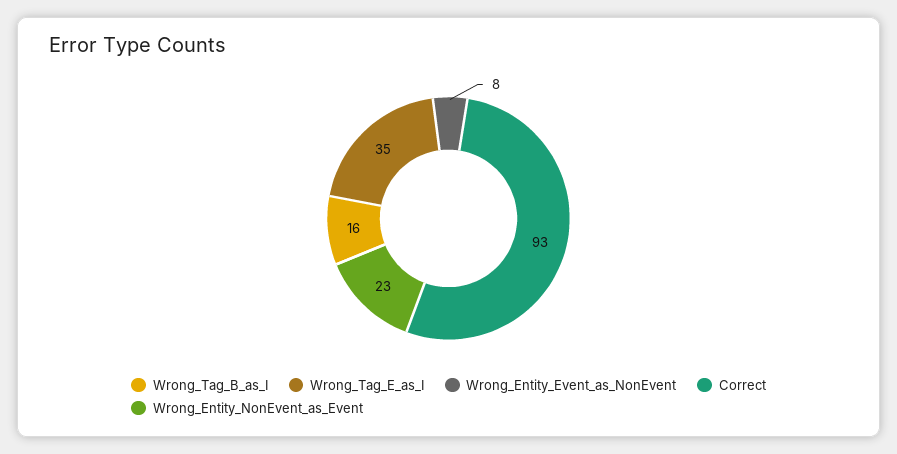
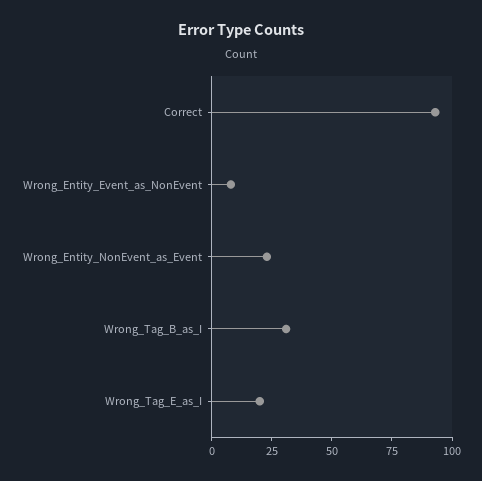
Wrong_Tag_B_as_I: 16 -> 30
Wrong_Tag_E_as_I: 35 -> 20

